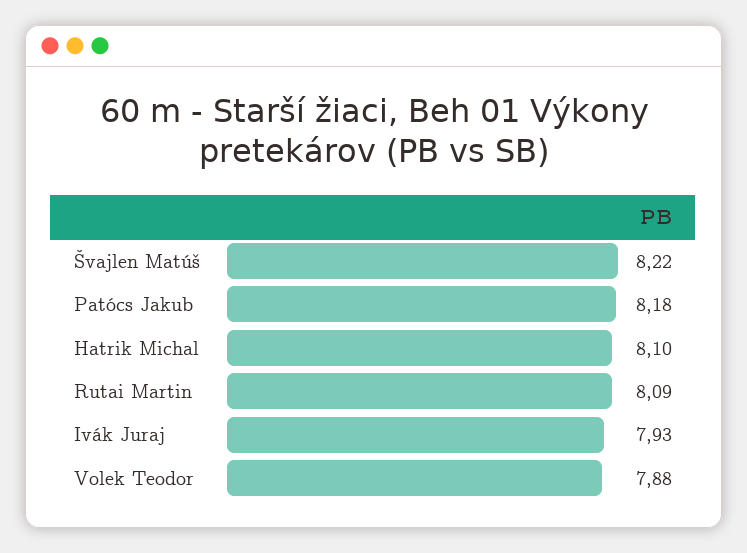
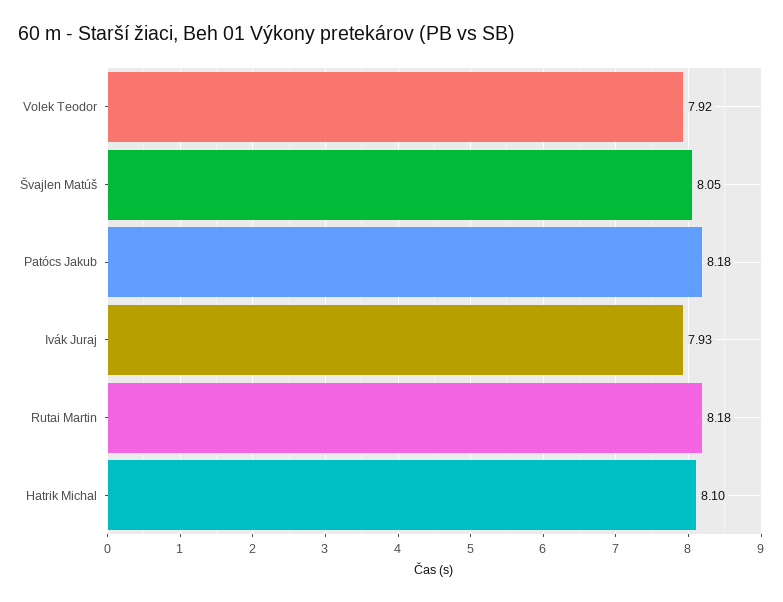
Švajlen Matúš: 8.22 -> 8.05
Rutai Martin: 8.09 -> 8.18
Volek Teodor: 7.88 -> 7.92

